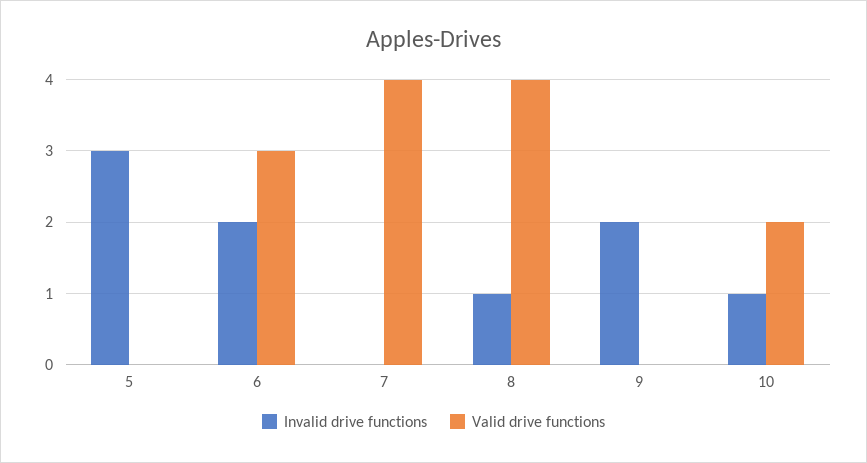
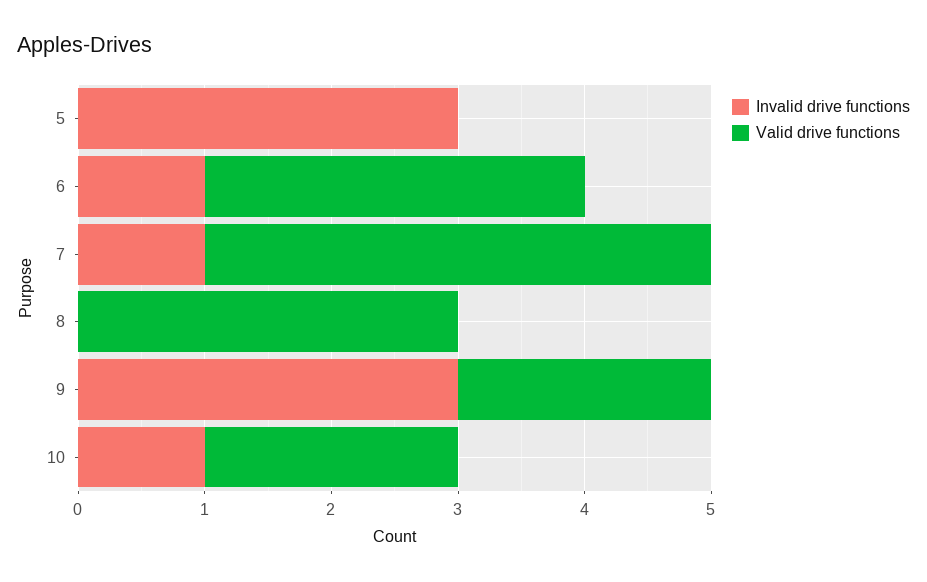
Invalid drive functions, 6: 2 -> 1
Invalid drive functions, 7: 0 -> 1
Invalid drive functions, 8: 1 -> 0
Valid drive functions, 8: 4 -> 3
Invalid drive functions, 9: 2 -> 3
Valid drive functions, 9: 0 -> 2

